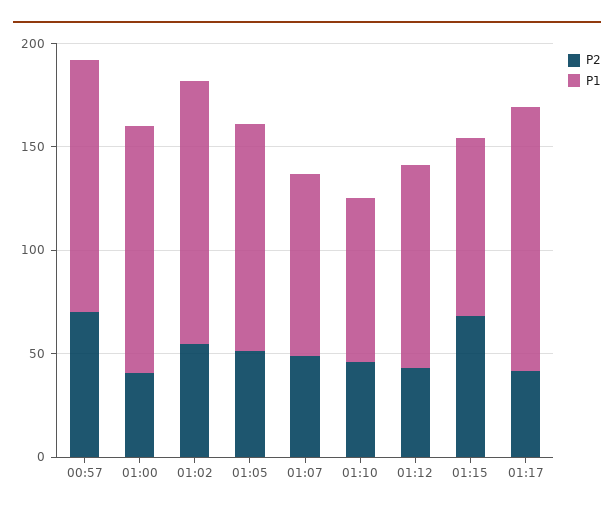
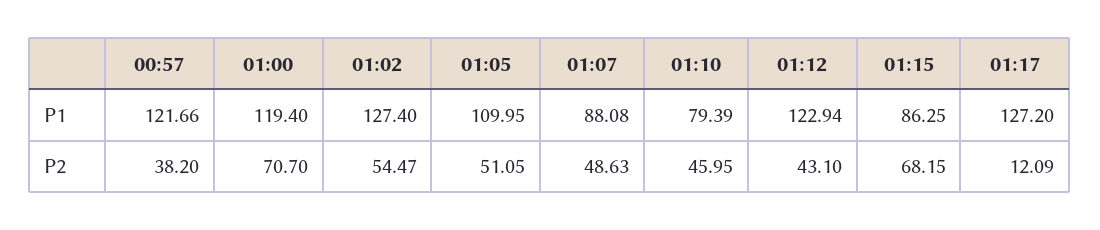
P2, 00:57: 70 -> 38.2
P2, 01:00: 40 -> 70.7
P1, 01:12: 100 -> 122.94
P2, 01:17: 40 -> 12.09

